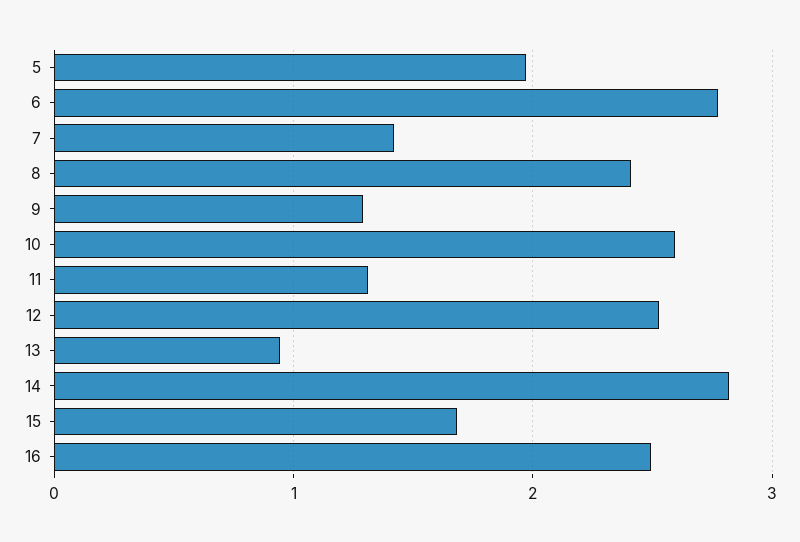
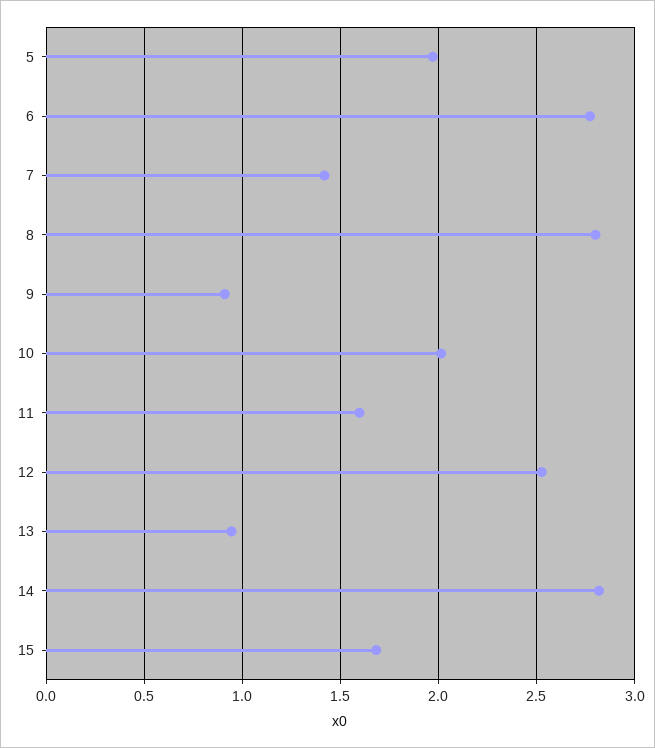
8: 2.4 -> 2.8
9: 1.3 -> 0.9
10: 2.6 -> 2
11: 1.3 -> 1.6
16: 2.5 -> none

